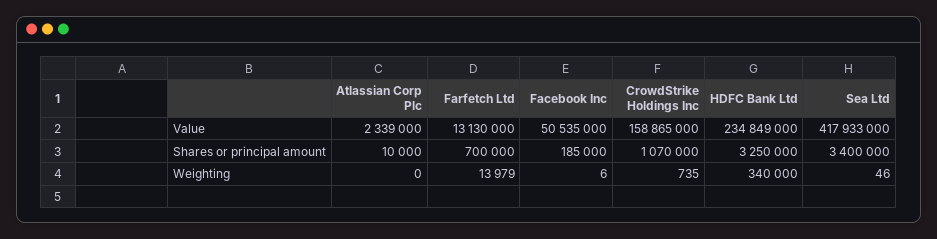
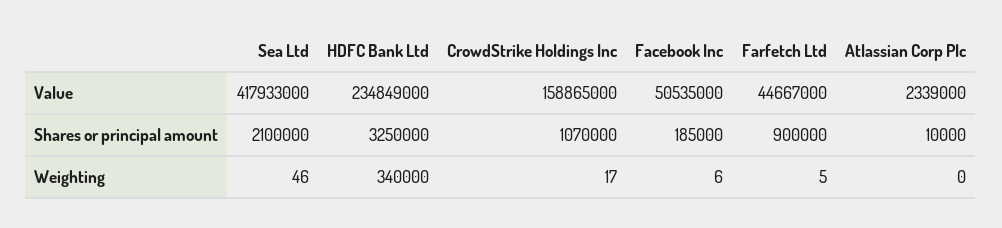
Farfetch Ltd, Value: 13130000 -> 44667000
Farfetch Ltd, Shares or principal amount: 700000 -> 900000
Sea Ltd, Shares or principal amount: 3400000 -> 2100000
Farfetch Ltd, Weighting: 13979 -> 5
CrowdStrike Holdings Inc, Weighting: 735 -> 17

